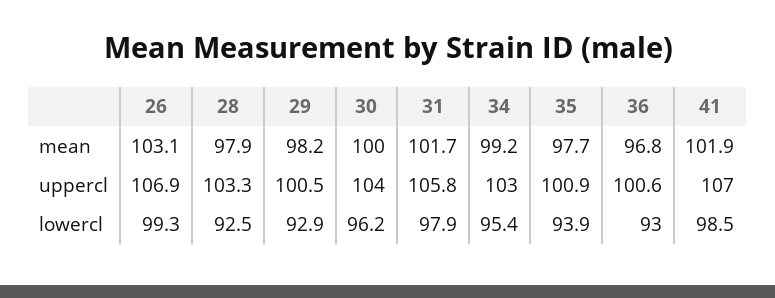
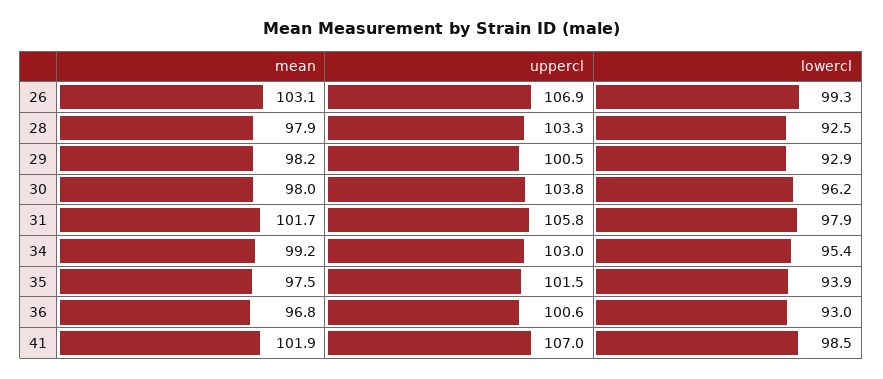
30, mean: 100 -> 98
35, mean: 97.7 -> 97.5
30, uppercl: 104 -> 103.8
35, uppercl: 100.9 -> 101.5

